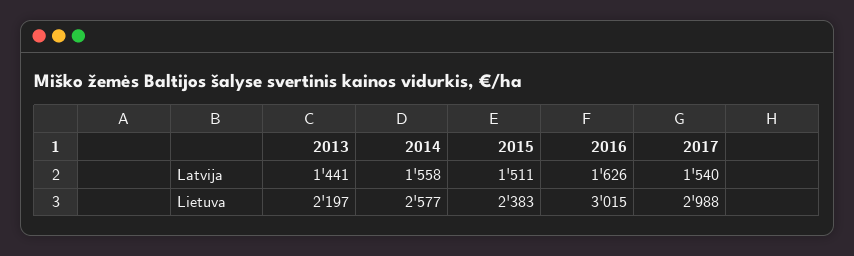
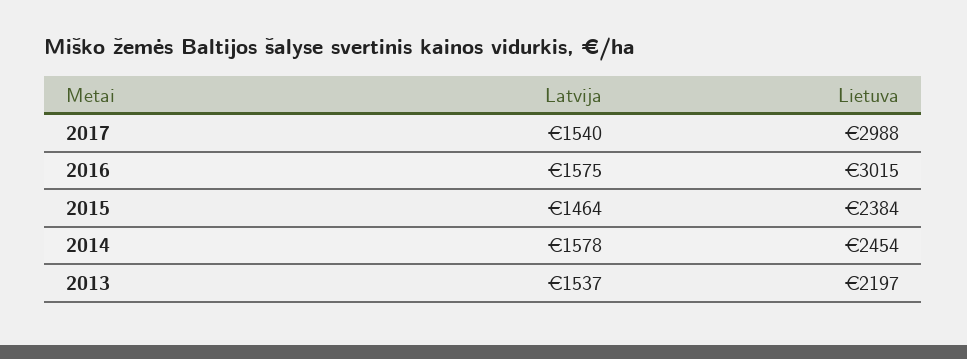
2013, Latvija: 1441 -> 1537
2014, Latvija: 1558 -> 1578
2015, Latvija: 1511 -> 1464
2016, Latvija: 1626 -> 1575
2014, Lietuva: 2577 -> 2454
2015, Lietuva: 2383 -> 2384

